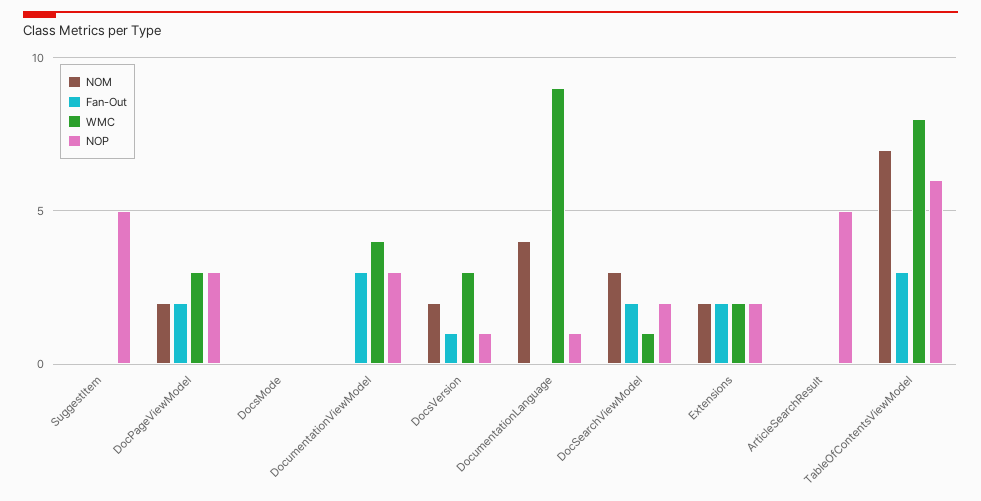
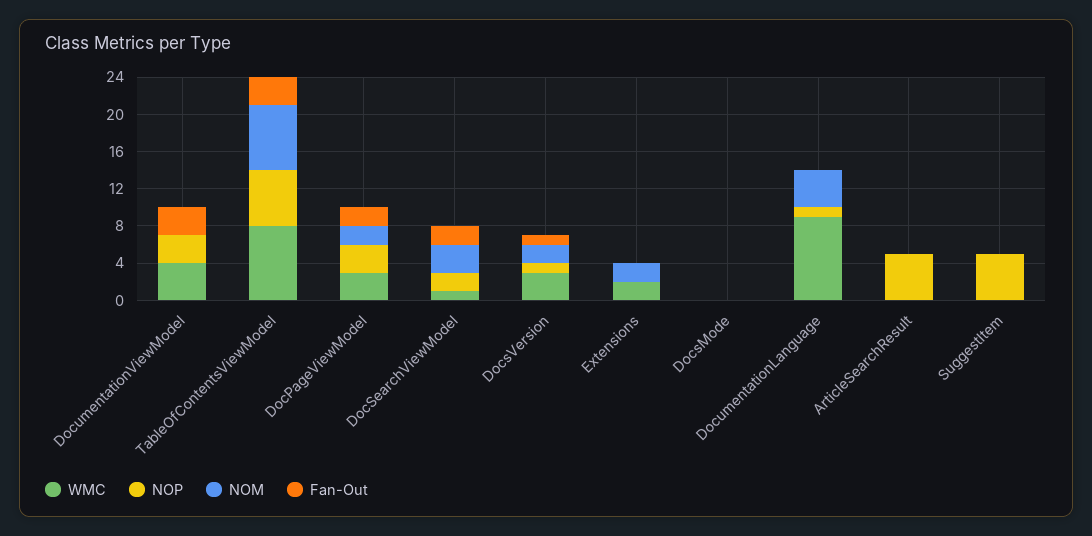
Fan-Out, Extensions: 2 -> 0
NOP, Extensions: 2 -> 0

